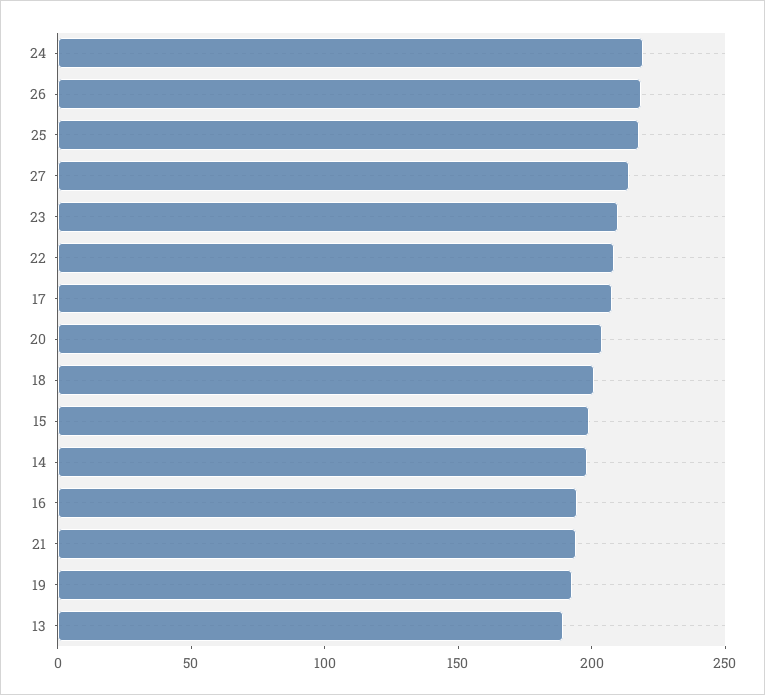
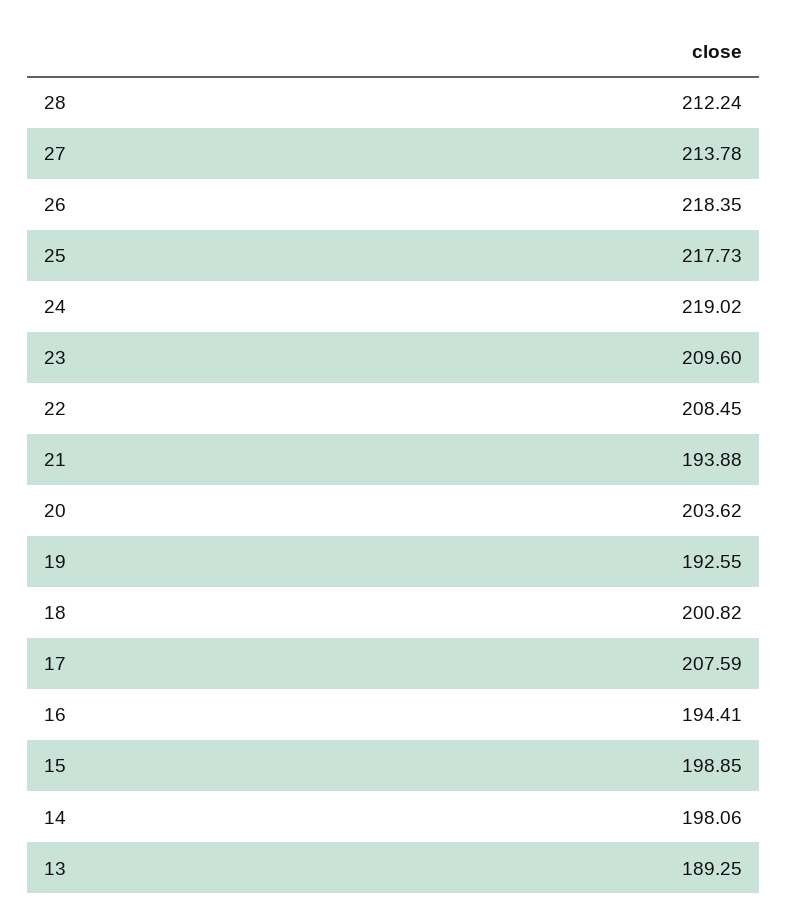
28: none -> 212.24

